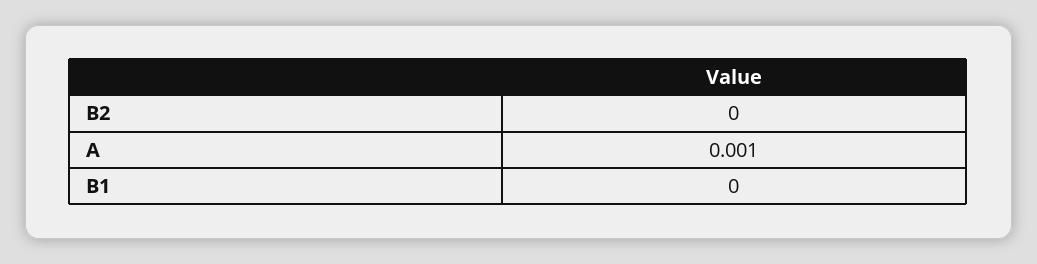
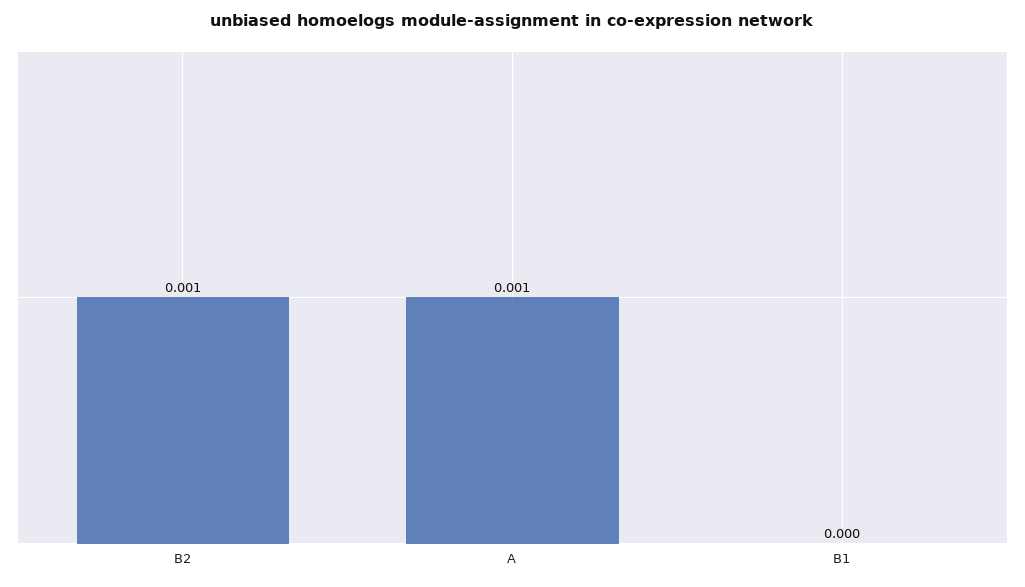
B2: 0 -> 0.001

